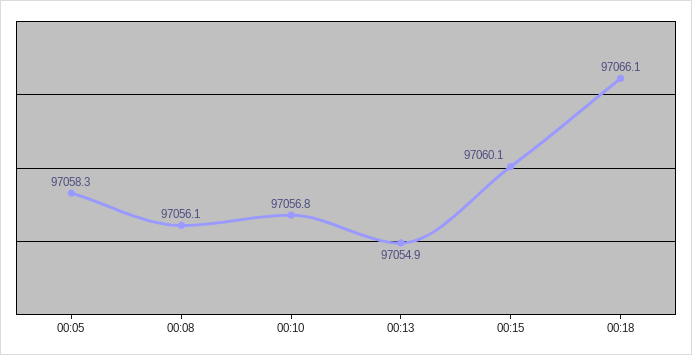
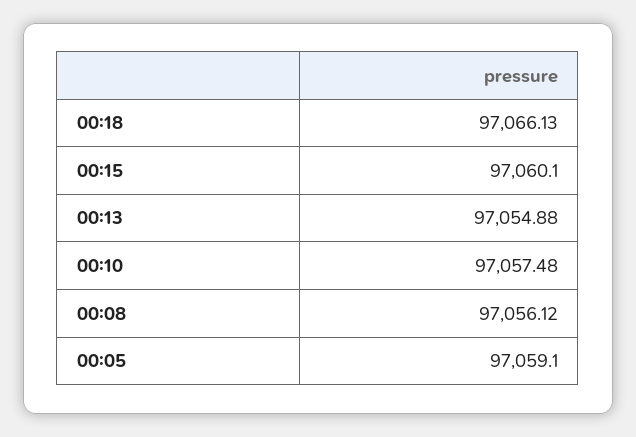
00:05: 97058.3 -> 97059.1
00:10: 97056.8 -> 97057.48

